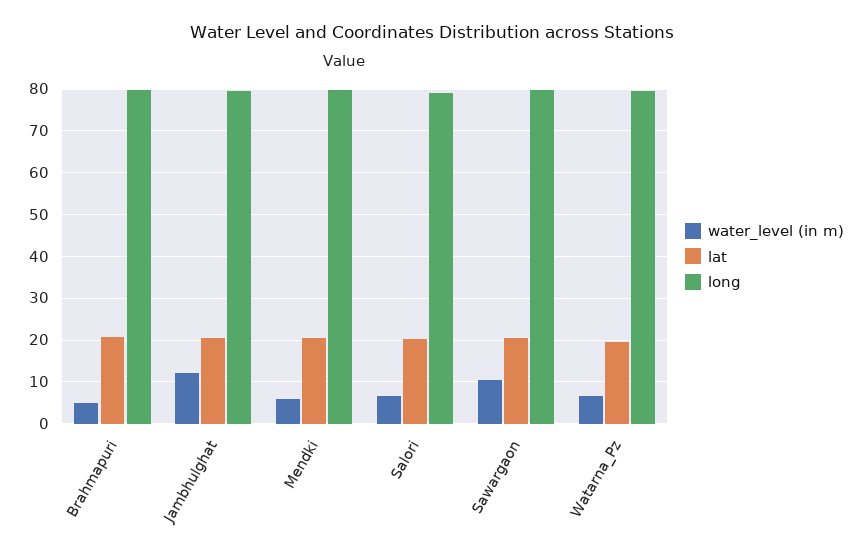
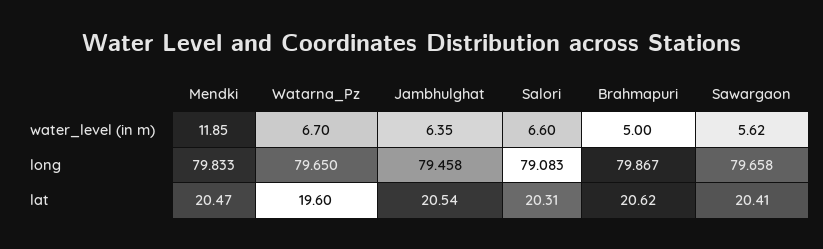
water_level (in m), Jambhulghat: 12 -> 6.35
water_level (in m), Mendki: 6 -> 11.85
water_level (in m), Sawargaon: 10 -> 5.62

